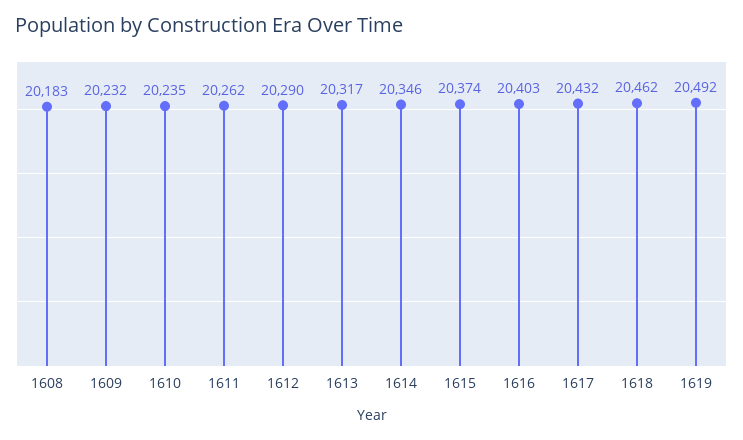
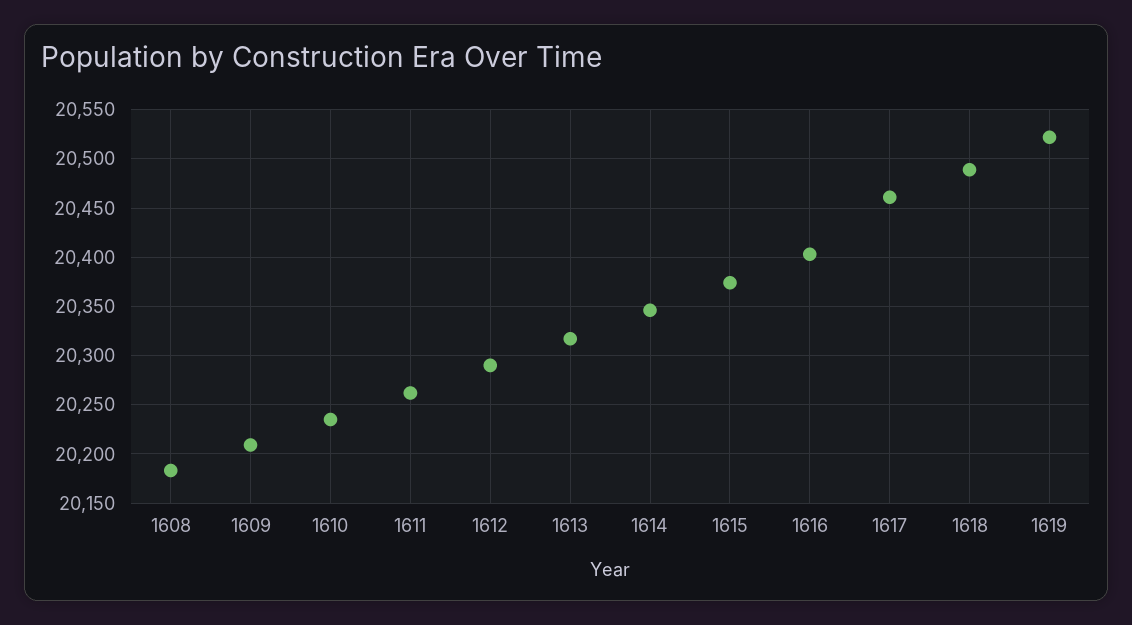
1609: 20232 -> 20210
1617: 20432 -> 20460
1618: 20462 -> 20490
1619: 20492 -> 20520

